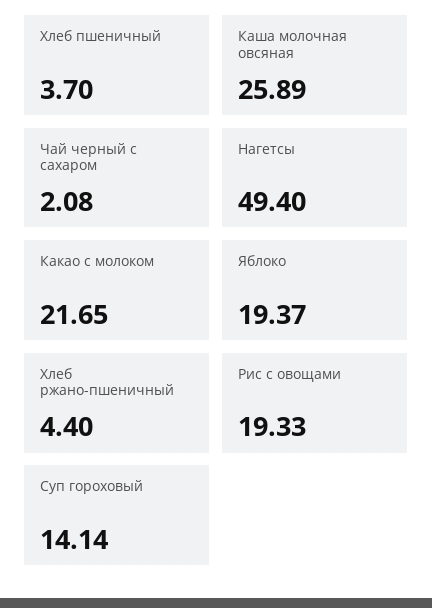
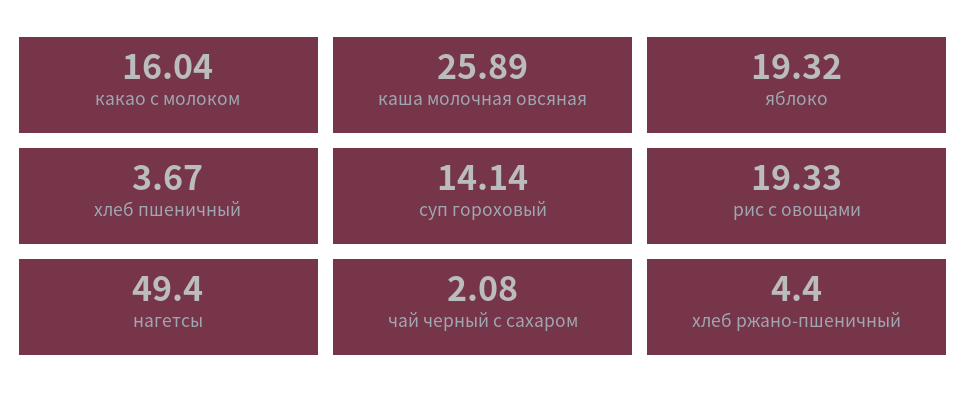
Хлеб пшеничный: 3.7 -> 3.67
Какао с молоком: 21.65 -> 16.04
Яблоко: 19.37 -> 19.32

